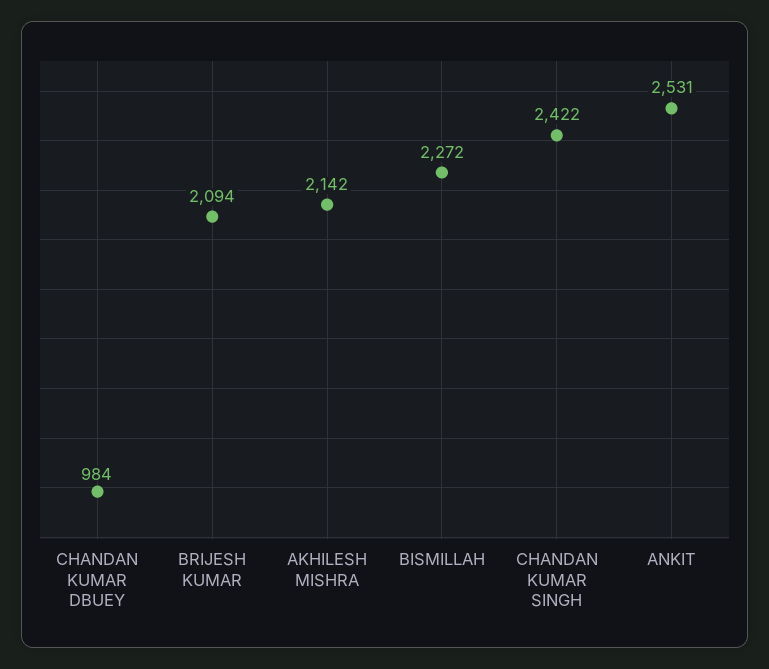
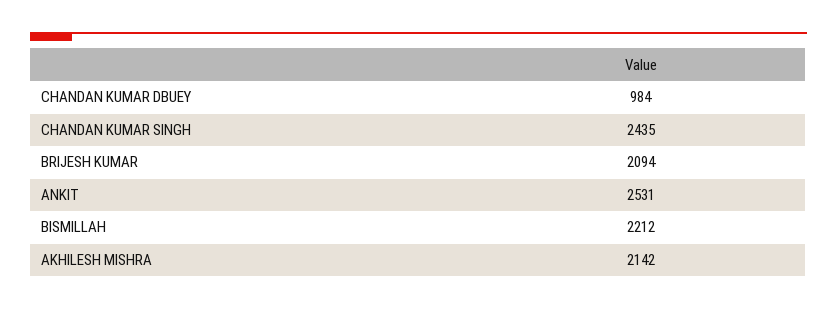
BISMILLAH: 2272 -> 2212
CHANDAN KUMAR SINGH: 2422 -> 2435

